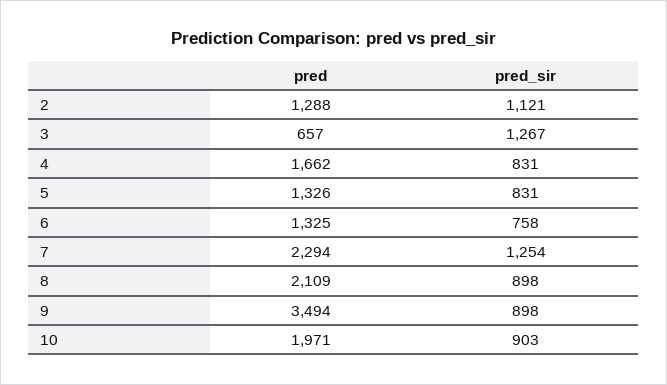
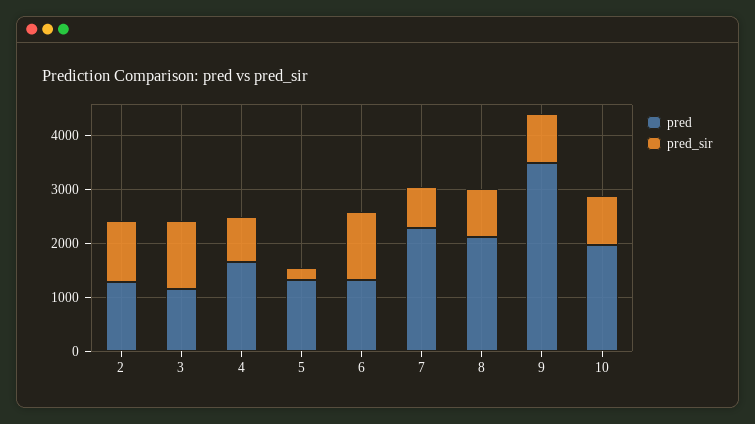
pred, 3: 657 -> 1200
pred_sir, 5: 831 -> 200
pred_sir, 6: 758 -> 1200
pred_sir, 7: 1254 -> 800

